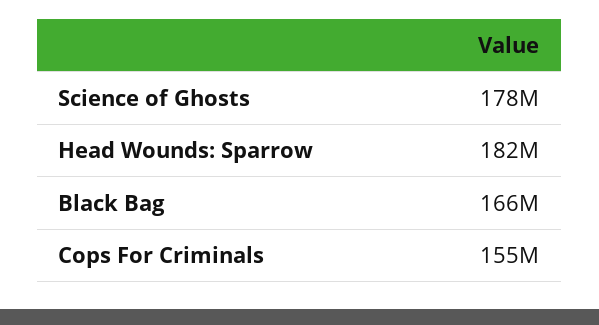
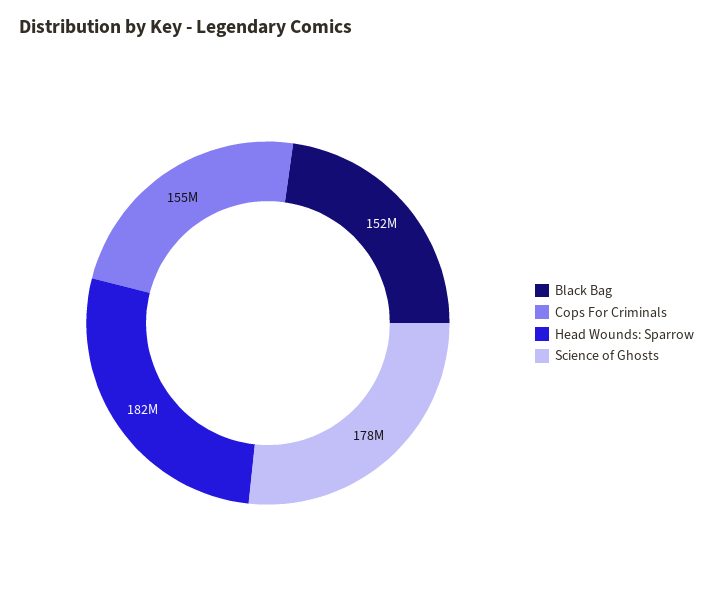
Black Bag: 166000000 -> 152000000

